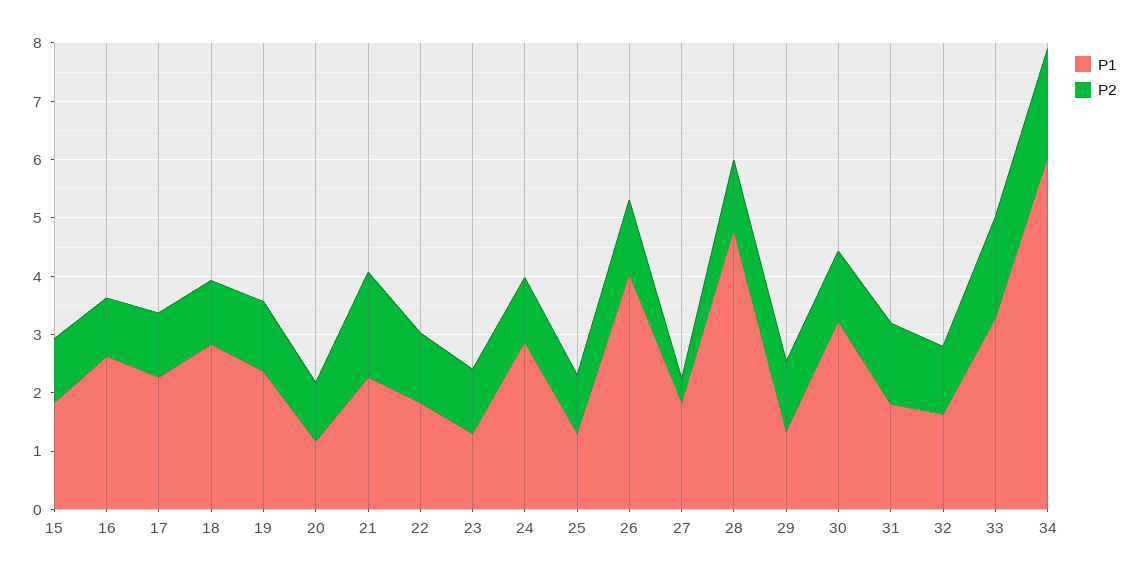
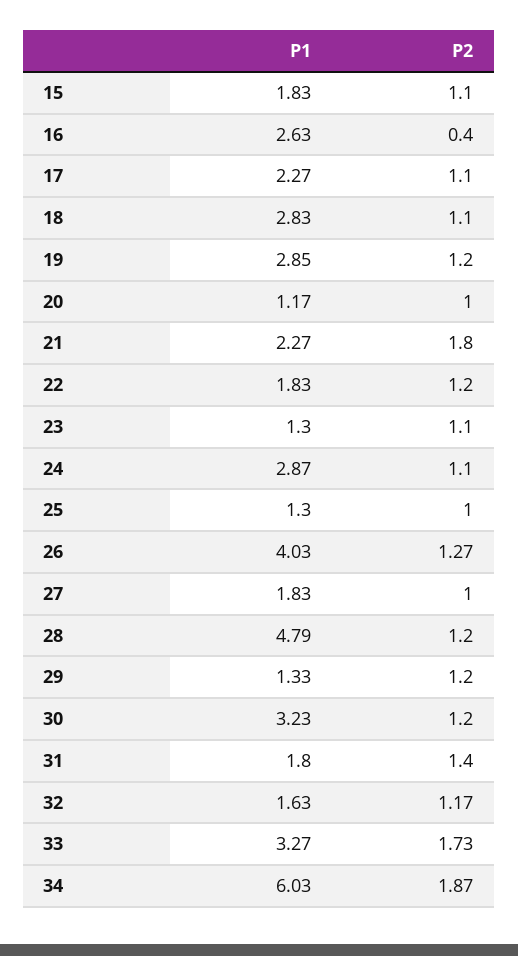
P2, 16: 1 -> 0.4
P1, 19: 2.4 -> 2.85
P2, 27: 0.4 -> 1

